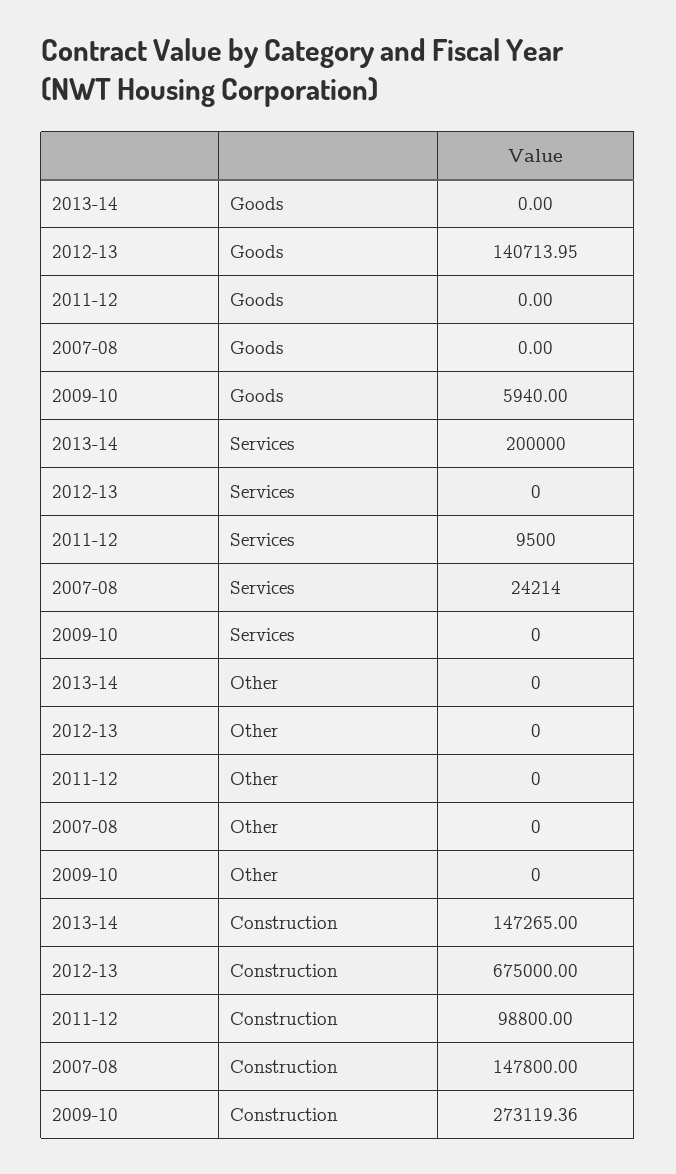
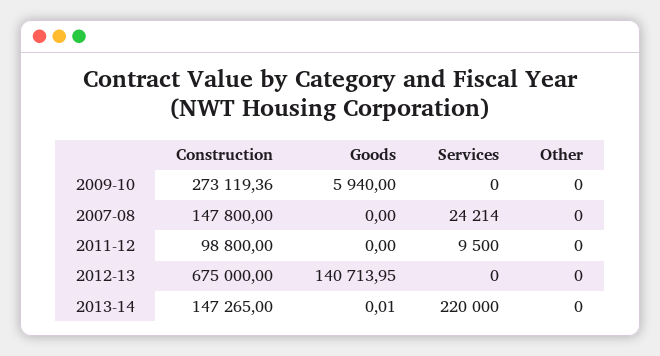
2013-14, Goods: 0 -> 0.01
2013-14, Services: 200000 -> 220000

